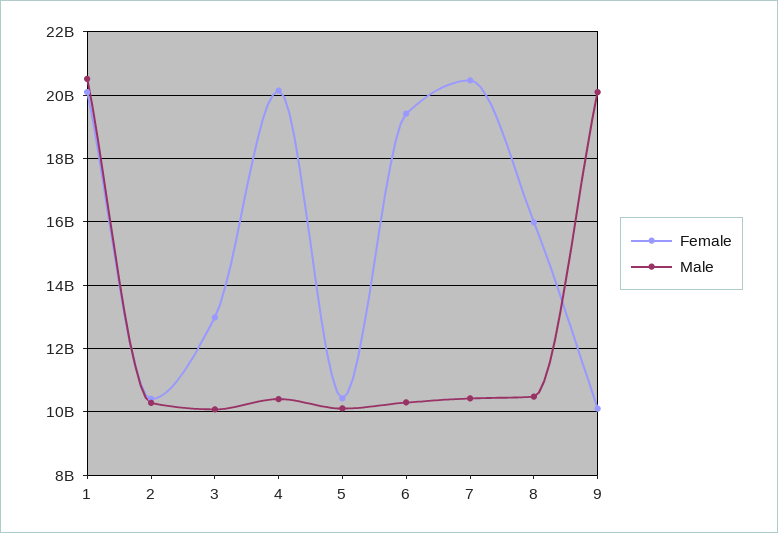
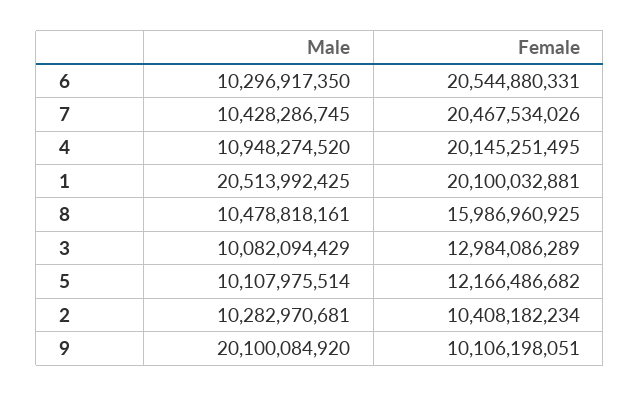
Male, 4: 10400000000 -> 10948274520
Female, 5: 10400000000 -> 12166486682
Female, 6: 19400000000 -> 20544880331

